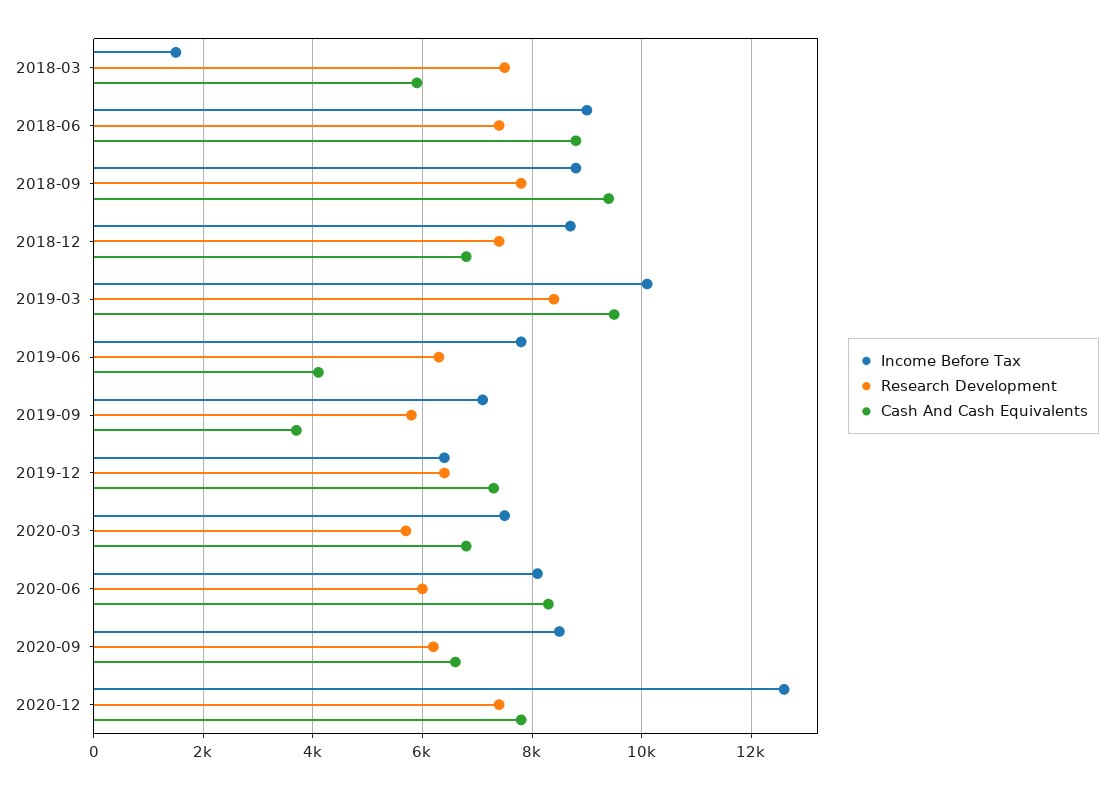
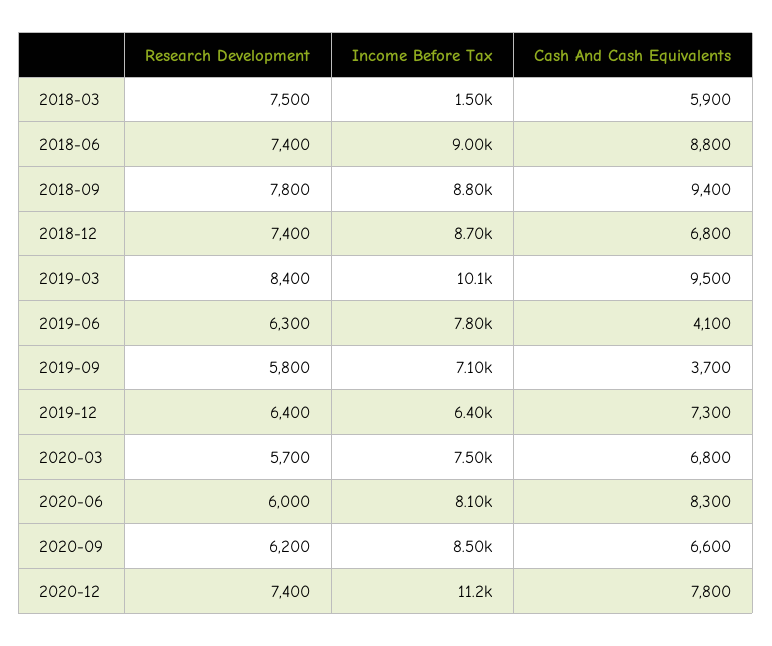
Income Before Tax, 2020-12: 12600 -> 11200

